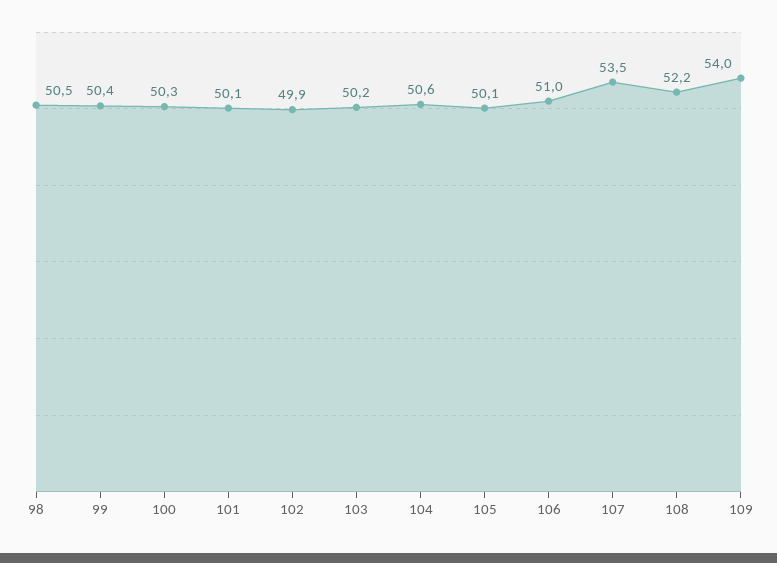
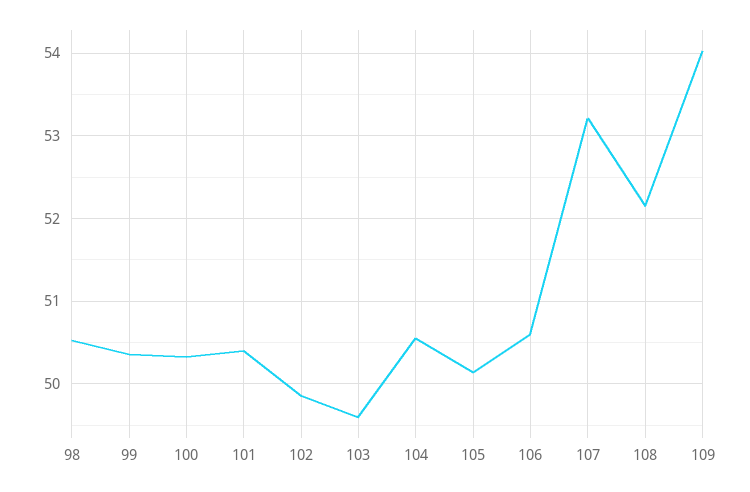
101: 50.1 -> 50.4
103: 50.2 -> 49.6
106: 51 -> 50.6
107: 53.5 -> 53.2

